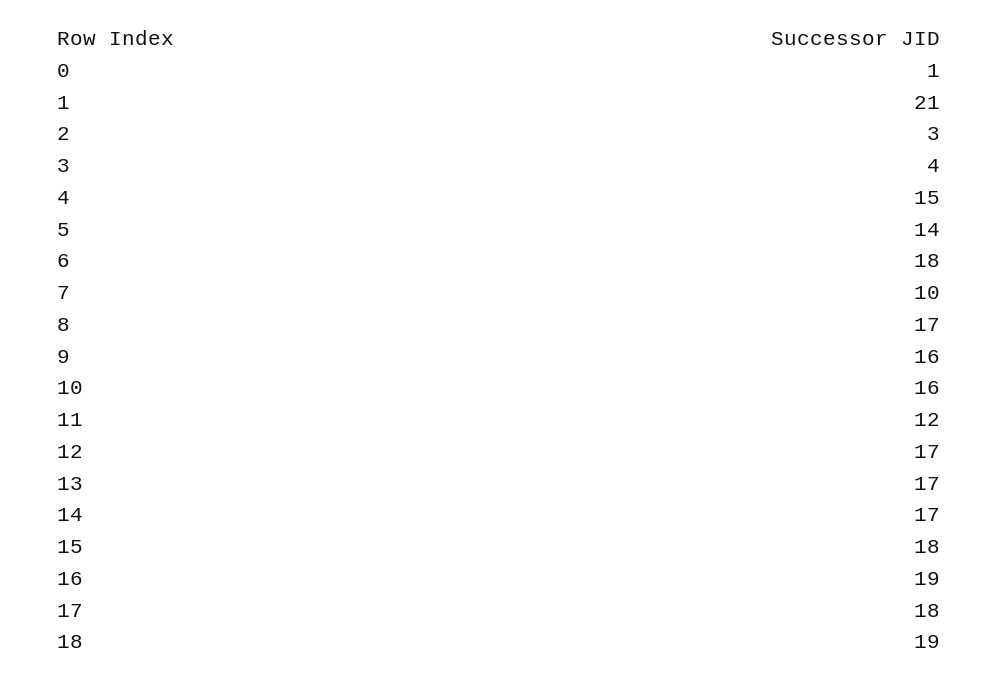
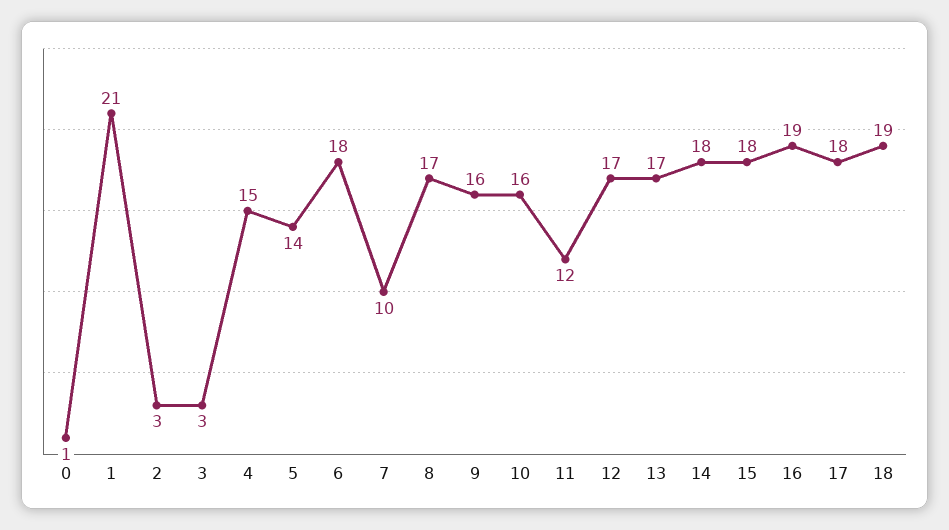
3: 4 -> 3
14: 17 -> 18

